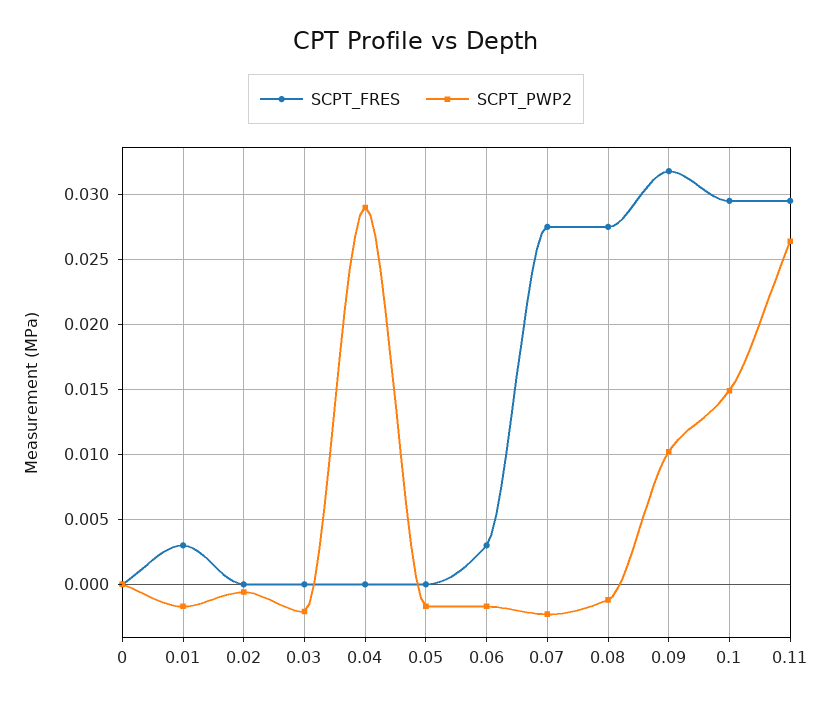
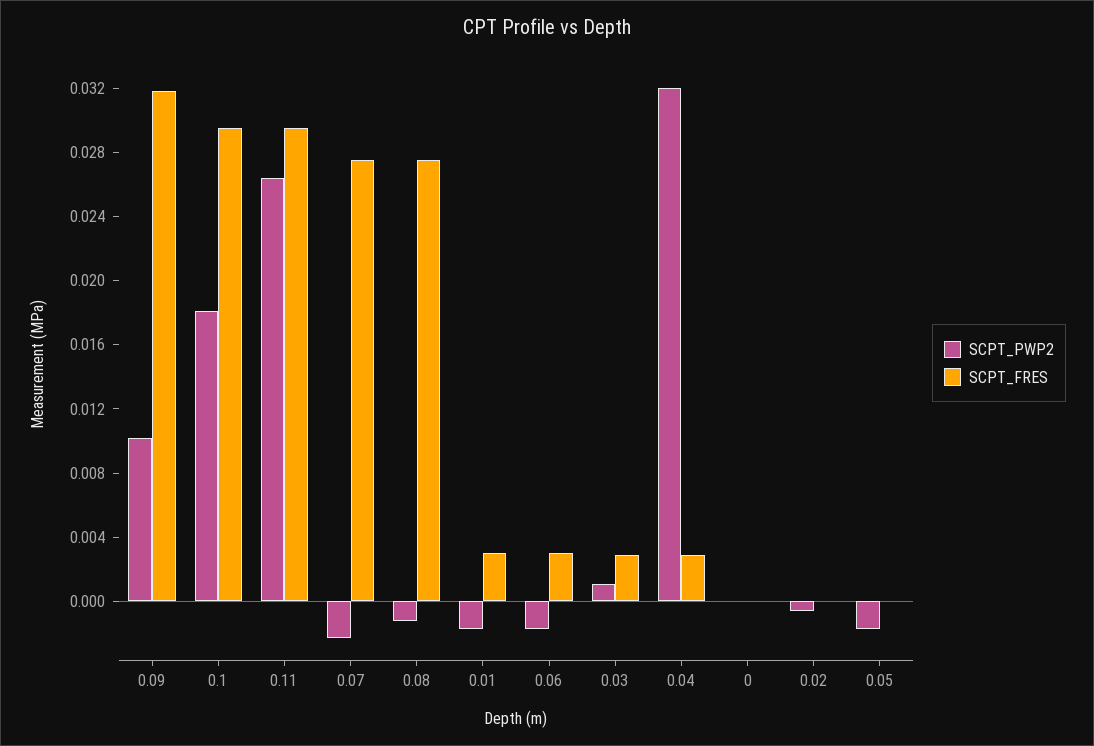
SCPT_FRES, 0.03: 0 -> 0.003
SCPT_PWP2, 0.03: -0.002 -> 0.001
SCPT_FRES, 0.04: 0 -> 0.003
SCPT_PWP2, 0.04: 0.029 -> 0.032
SCPT_PWP2, 0.1: 0.015 -> 0.018

